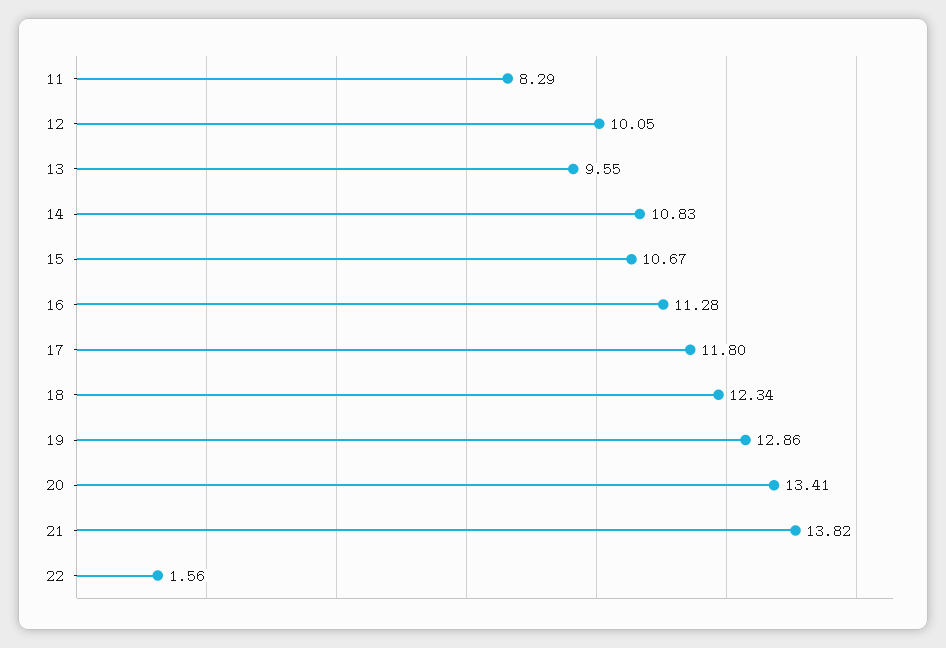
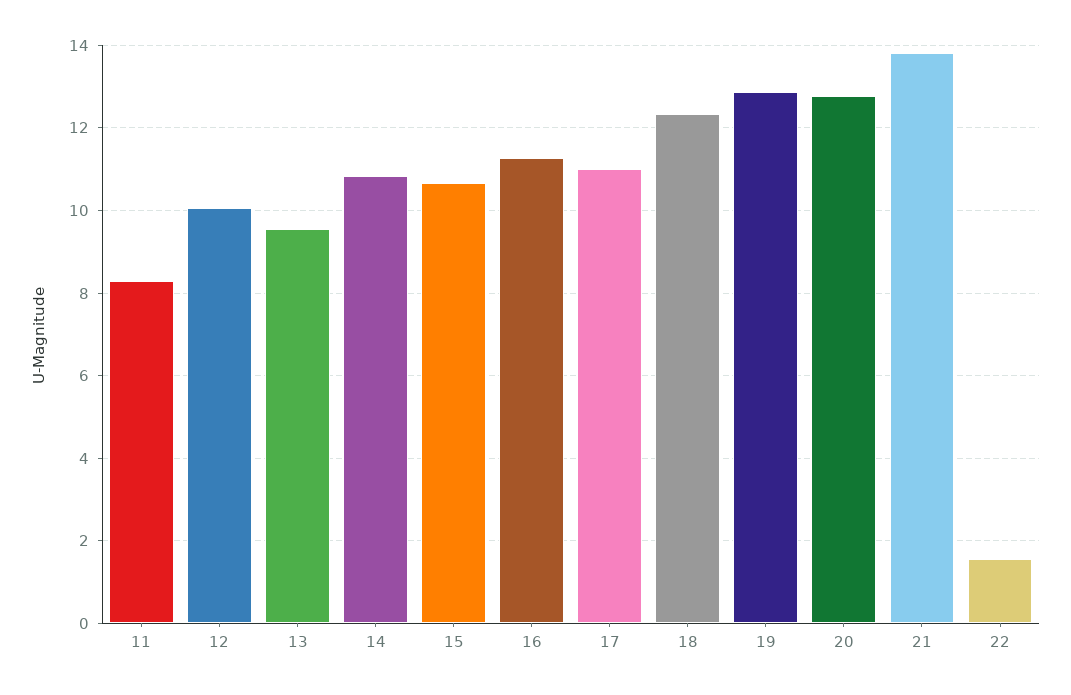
17: 11.8 -> 11
20: 13.41 -> 12.8

